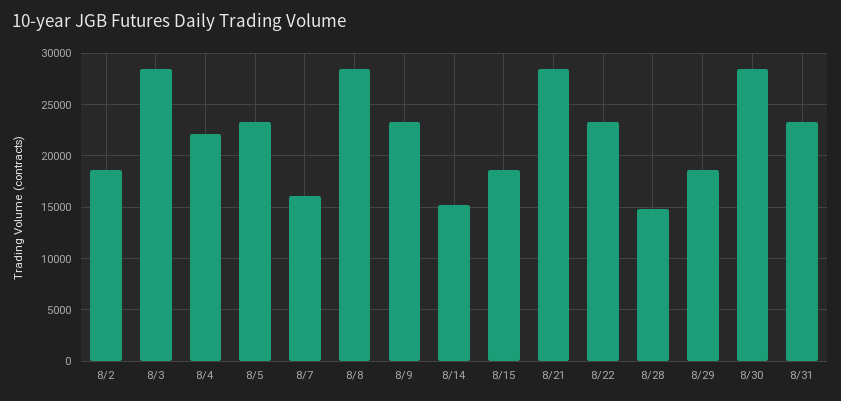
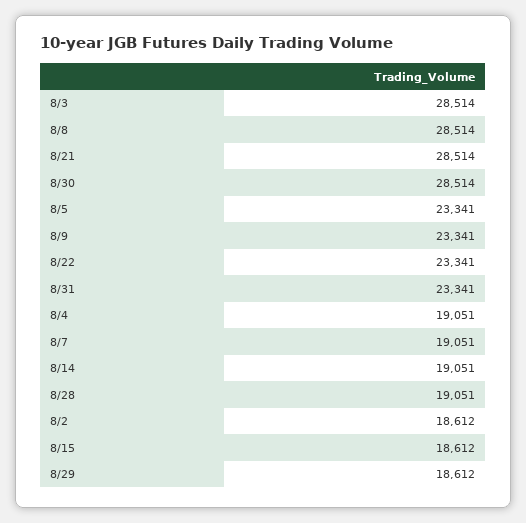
8/4: 22000 -> 19051
8/7: 16000 -> 19051
8/14: 15000 -> 19051
8/28: 15000 -> 19051

